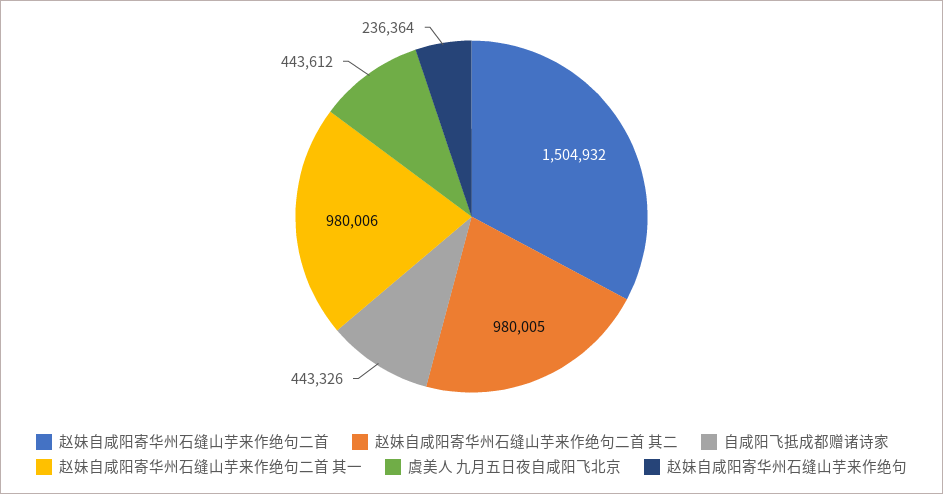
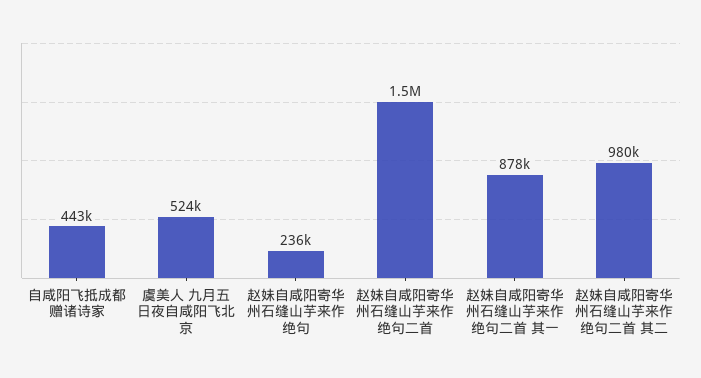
赵妹自咸阳寄华州石缝山芋来作绝句二首 其一: 980006 -> 878000
虞美人 九月五日夜自咸阳飞北京: 443612 -> 524000

